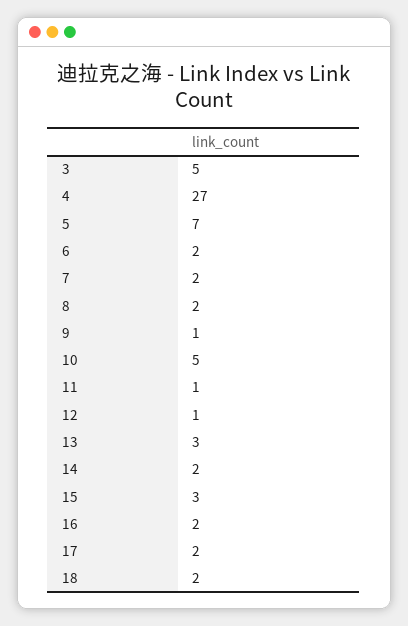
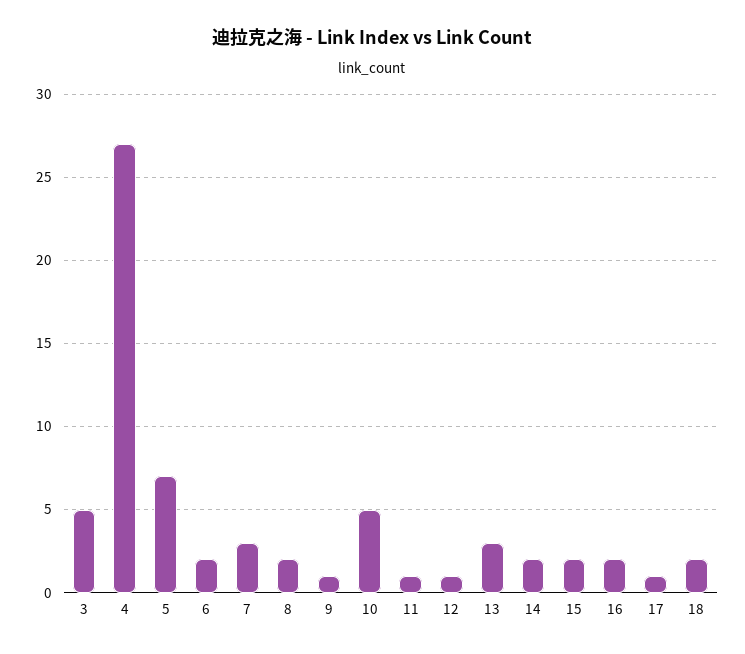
7: 2 -> 3
15: 3 -> 2
17: 2 -> 1

